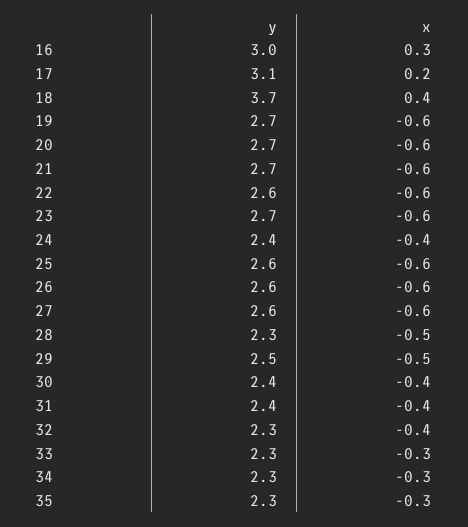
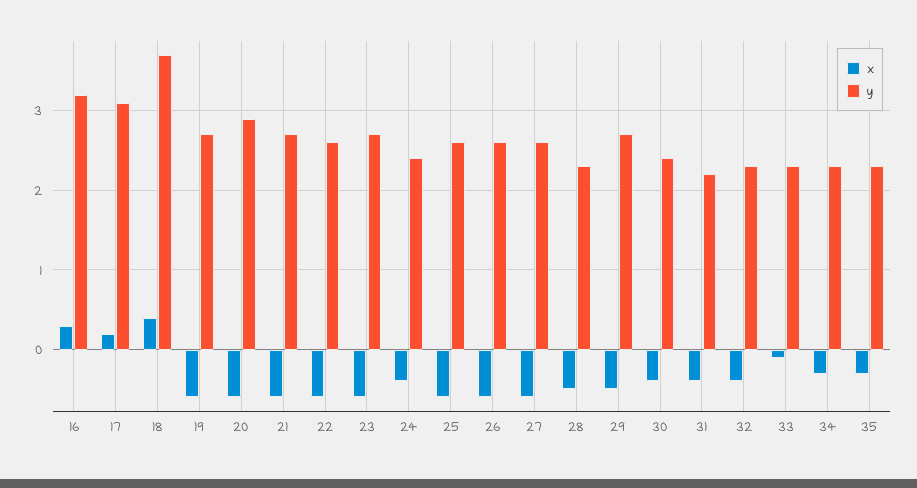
y, 16: 3 -> 3.2
y, 20: 2.7 -> 2.9
y, 29: 2.5 -> 2.7
y, 31: 2.4 -> 2.2
x, 33: -0.3 -> -0.1

